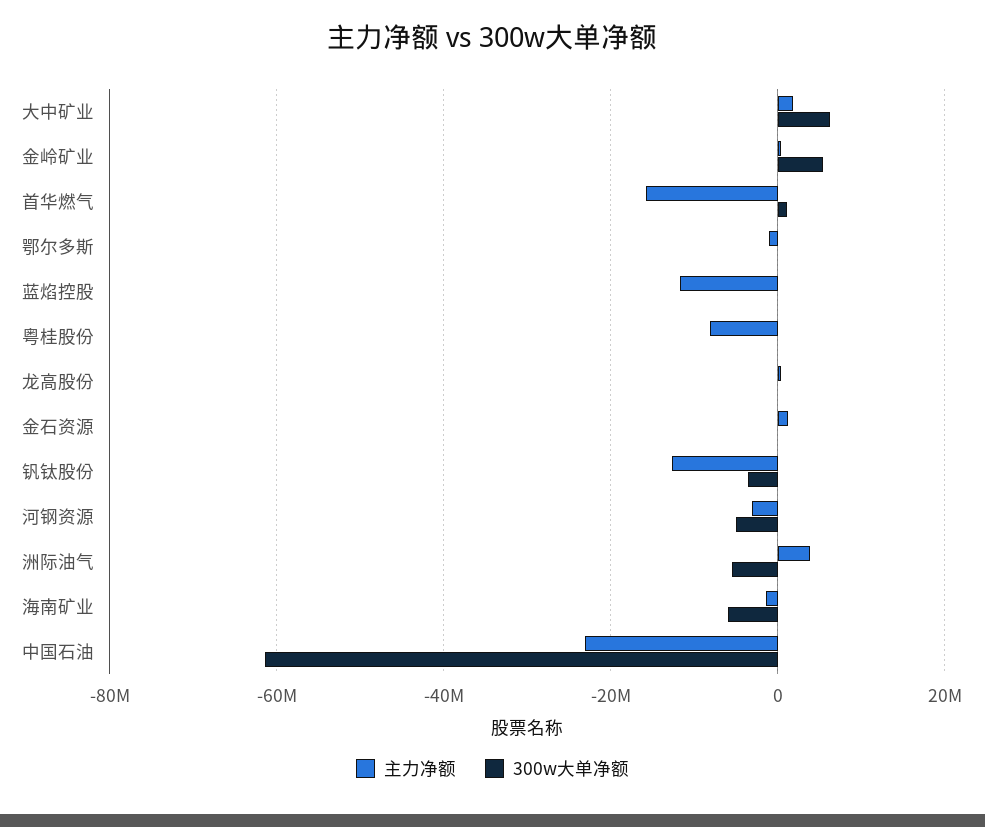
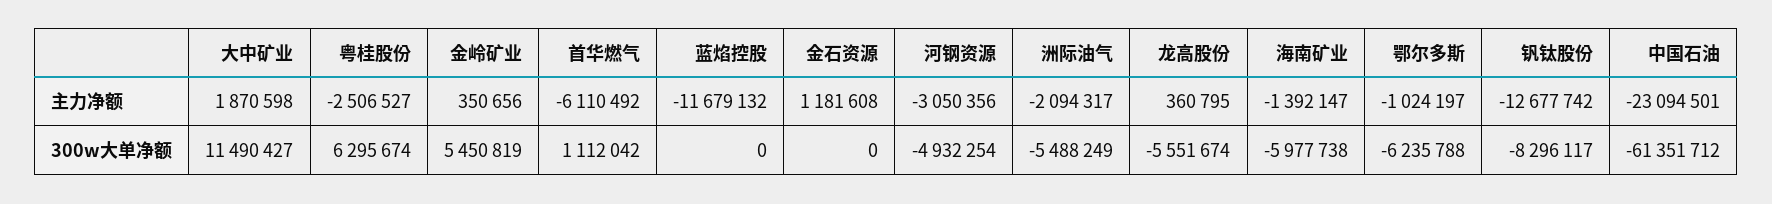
300w大单净额, 大中矿业: 6000000 -> 11490427
主力净额, 首华燃气: -16000000 -> -6110492
300w大单净额, 鄂尔多斯: 0 -> -6235788
主力净额, 粤桂股份: -8000000 -> -2506527
300w大单净额, 粤桂股份: 0 -> 6295674
300w大单净额, 龙高股份: 0 -> -5551674
300w大单净额, 钒钛股份: -4000000 -> -8296117
主力净额, 洲际油气: 4000000 -> -2094317

